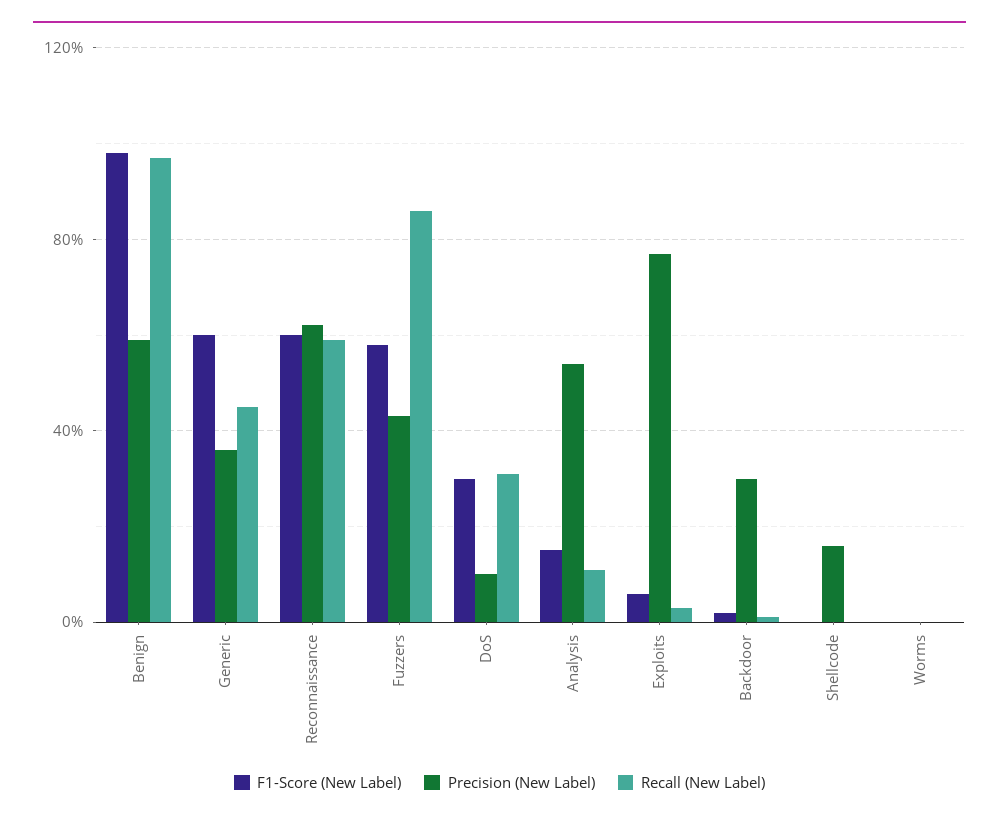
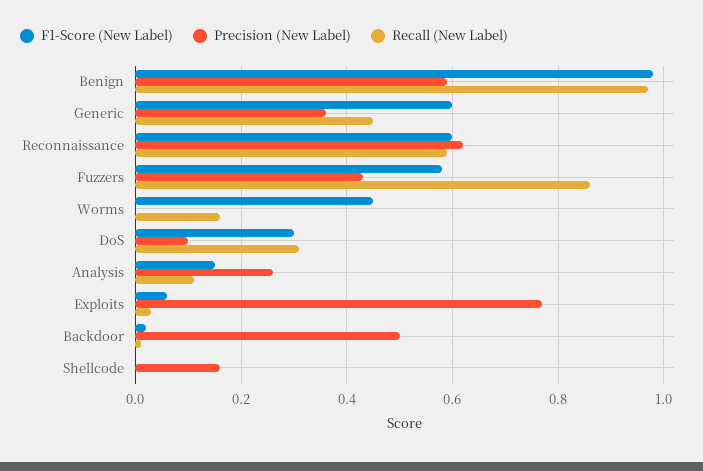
Precision (New Label), Analysis: 0.55 -> 0.25
Precision (New Label), Backdoor: 0.3 -> 0.5
F1-Score (New Label), Worms: 0 -> 0.45
Recall (New Label), Worms: 0 -> 0.15

